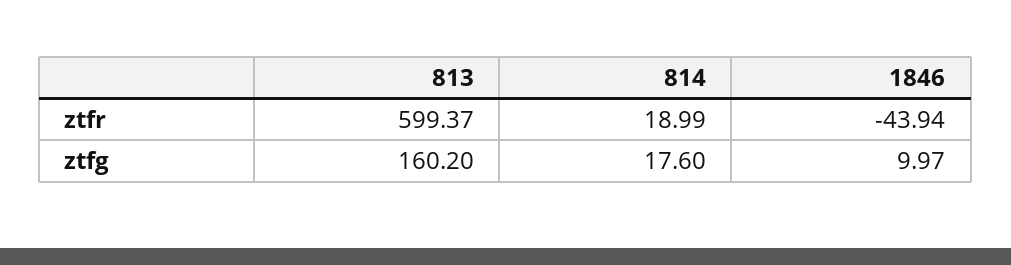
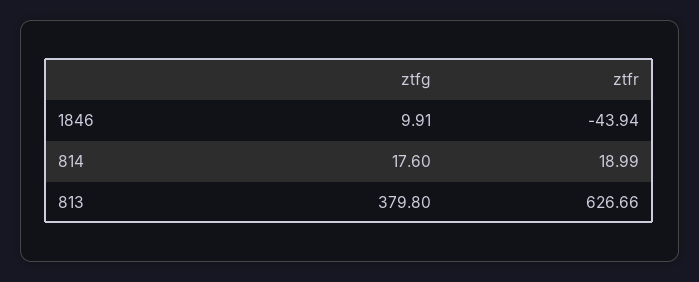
813, ztfr: 599.37 -> 626.66
813, ztfg: 160.2 -> 379.8
1846, ztfg: 9.97 -> 9.91

